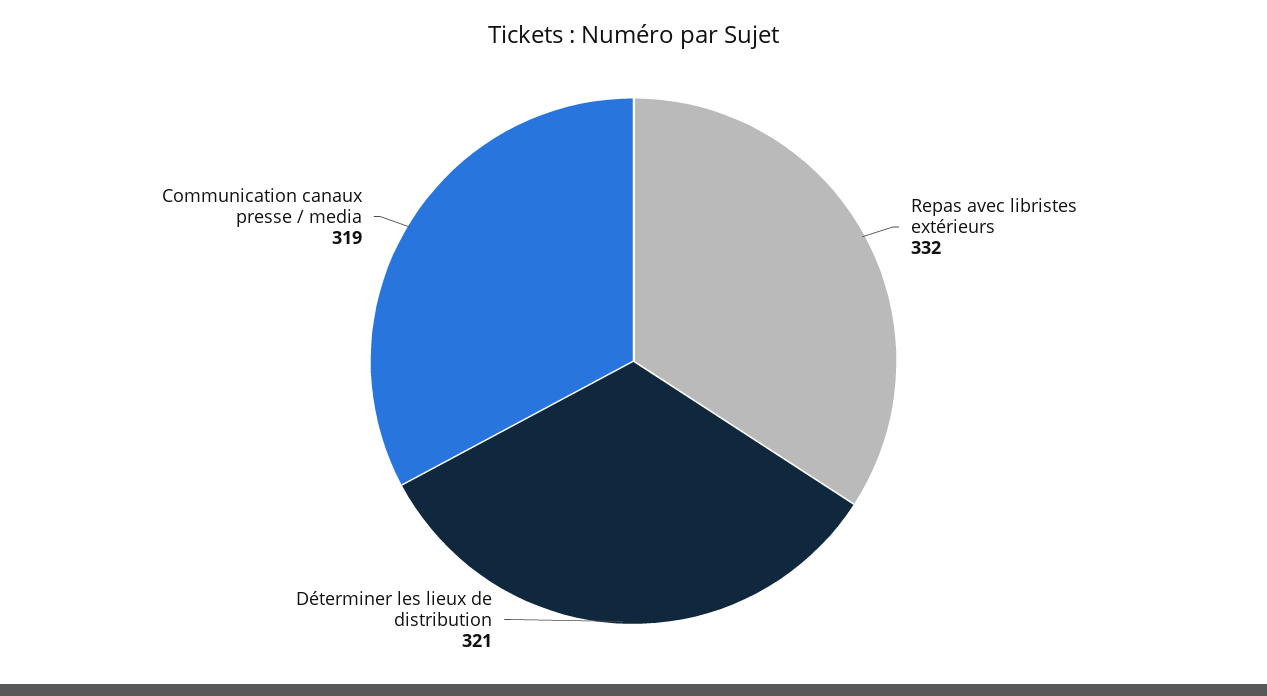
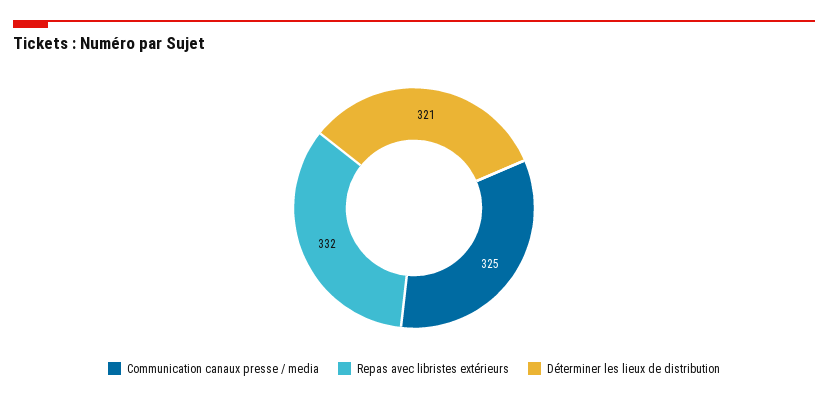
Communication canaux presse / media: 319 -> 325

